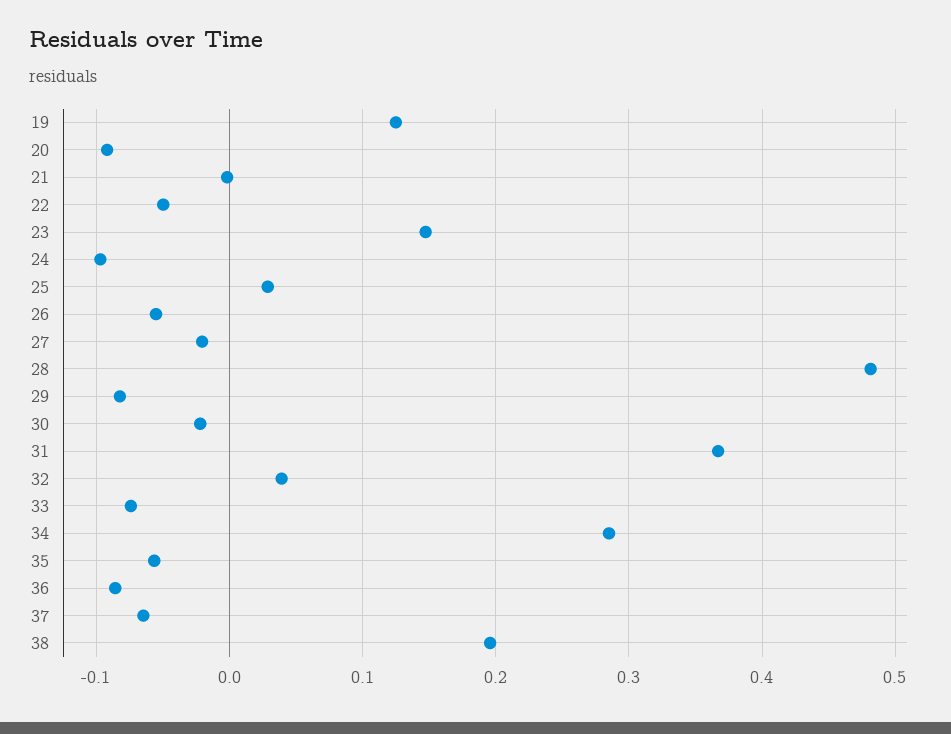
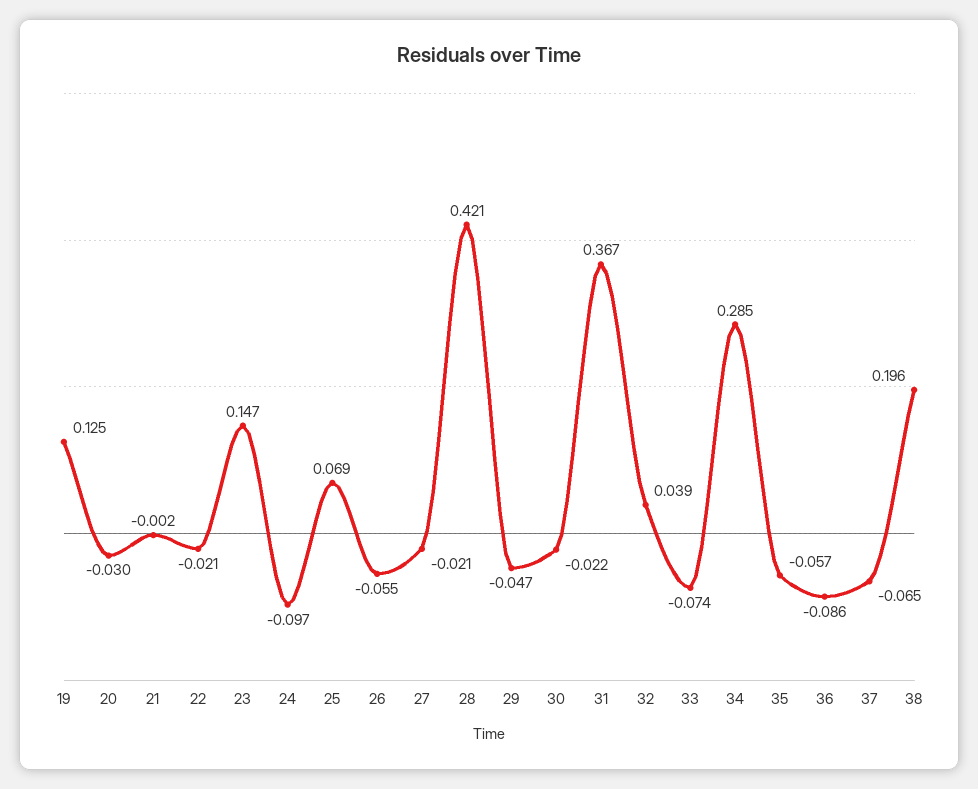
20: -0.09 -> -0.03
22: -0.05 -> -0.021
25: 0.03 -> 0.069
28: 0.48 -> 0.421
29: -0.08 -> -0.047

